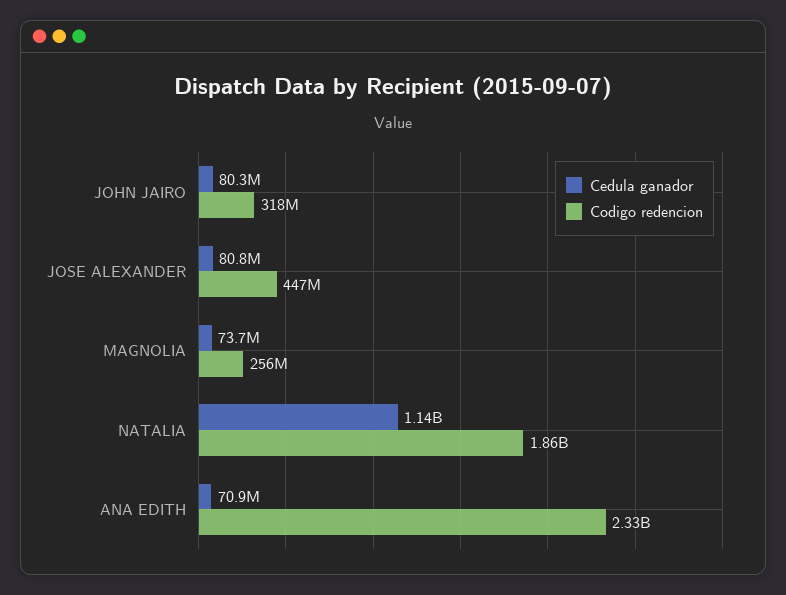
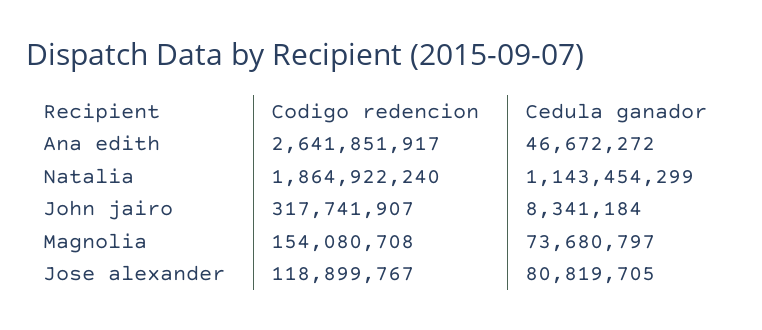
Cedula ganador, JOHN JAIRO: 80300000 -> 8341184
Codigo redencion, JOSE ALEXANDER: 447000000 -> 118899767
Codigo redencion, MAGNOLIA: 256000000 -> 154080708
Cedula ganador, ANA EDITH: 70900000 -> 46672272
Codigo redencion, ANA EDITH: 2330000000 -> 2641851917

